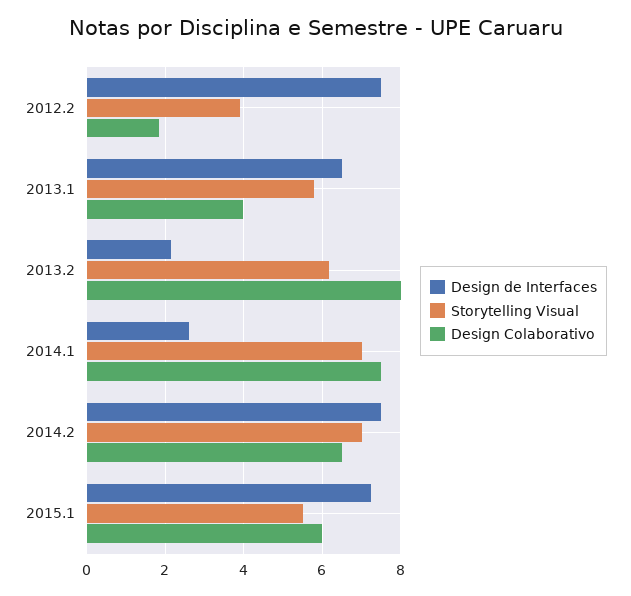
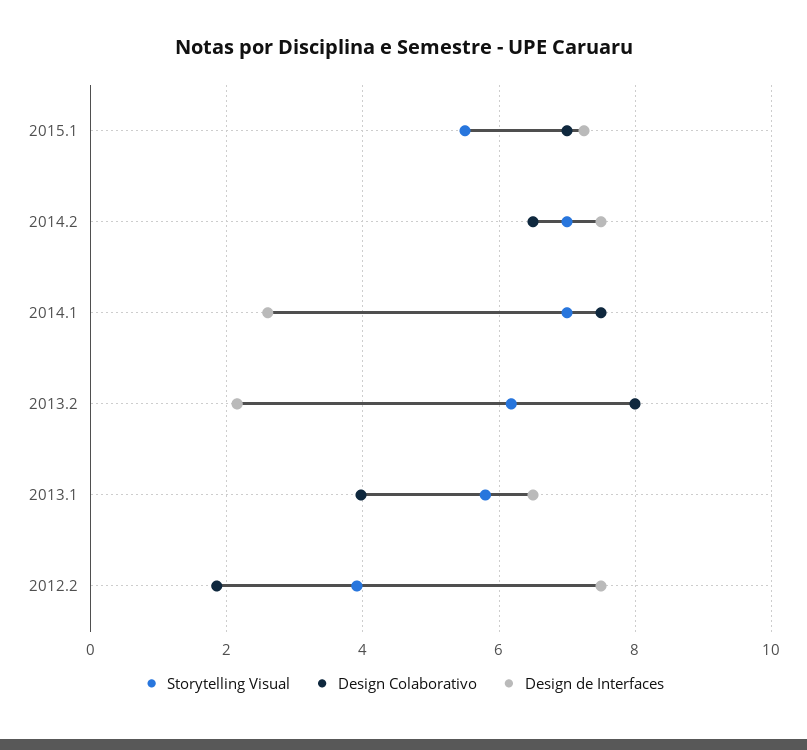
Design Colaborativo, 2015.1: 6 -> 7

